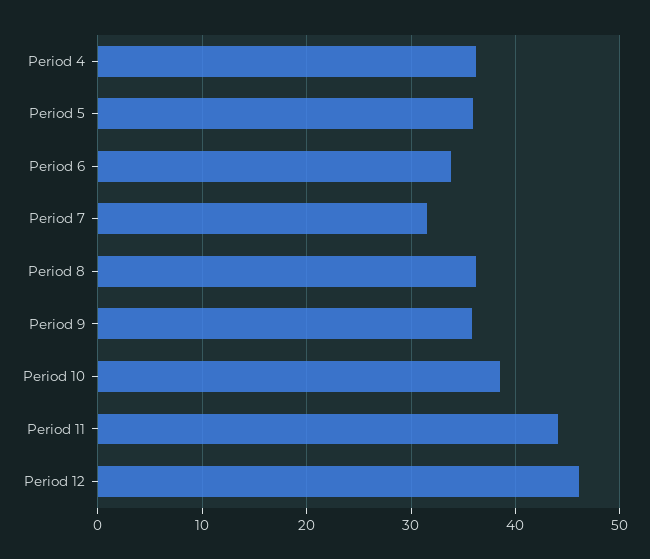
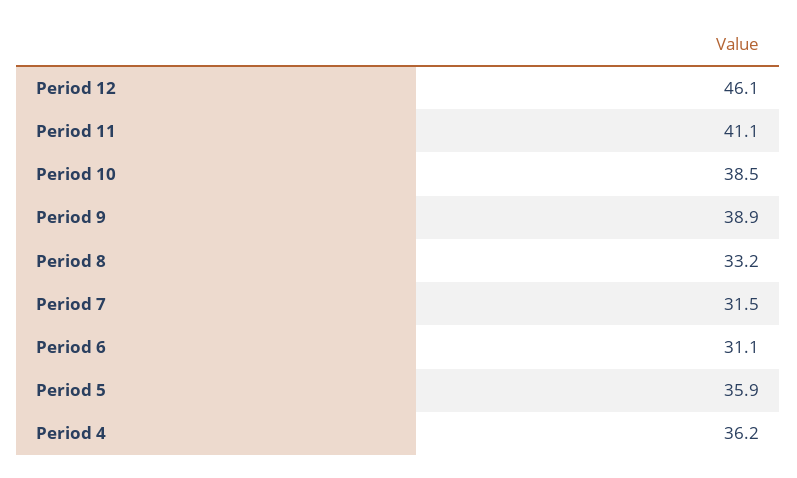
Period 6: 34 -> 31.1
Period 8: 36 -> 33.2
Period 9: 36 -> 38.9
Period 11: 44 -> 41.1

